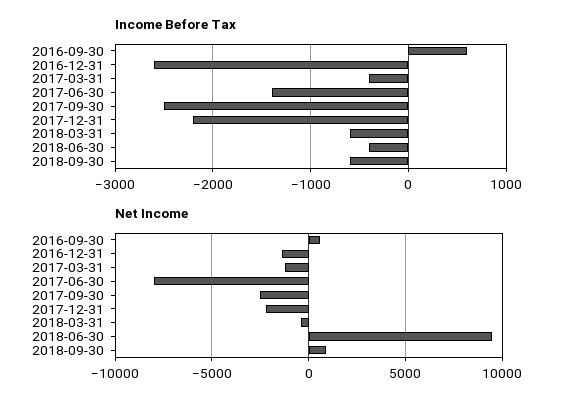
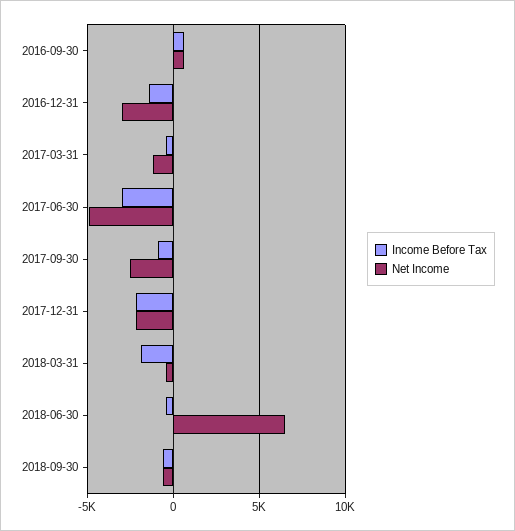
Income Before Tax, 2016-12-31: -2600 -> -1500
Income Before Tax, 2017-06-30: -1400 -> -3000
Income Before Tax, 2017-09-30: -2500 -> -1000
Income Before Tax, 2018-03-31: -600 -> -2000
Net Income, 2016-12-31: -1500 -> -3000
Net Income, 2017-06-30: -8000 -> -5000
Net Income, 2018-06-30: 9500 -> 6500
Net Income, 2018-09-30: 1000 -> -500

